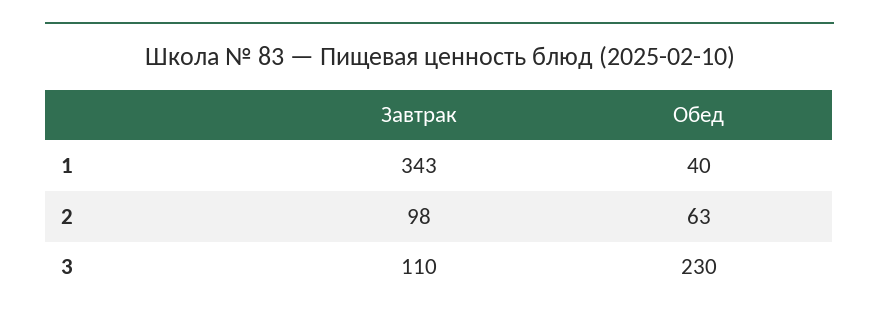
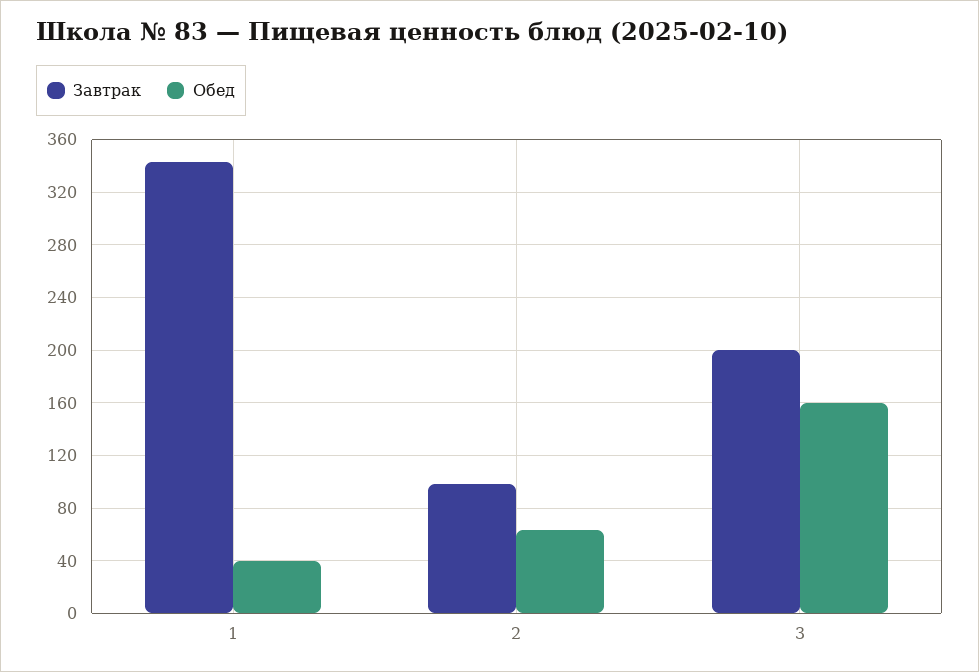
Завтрак, 3: 110 -> 200
Обед, 3: 230 -> 160

